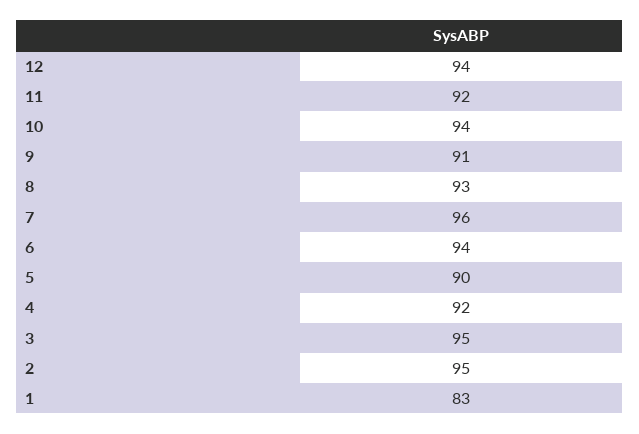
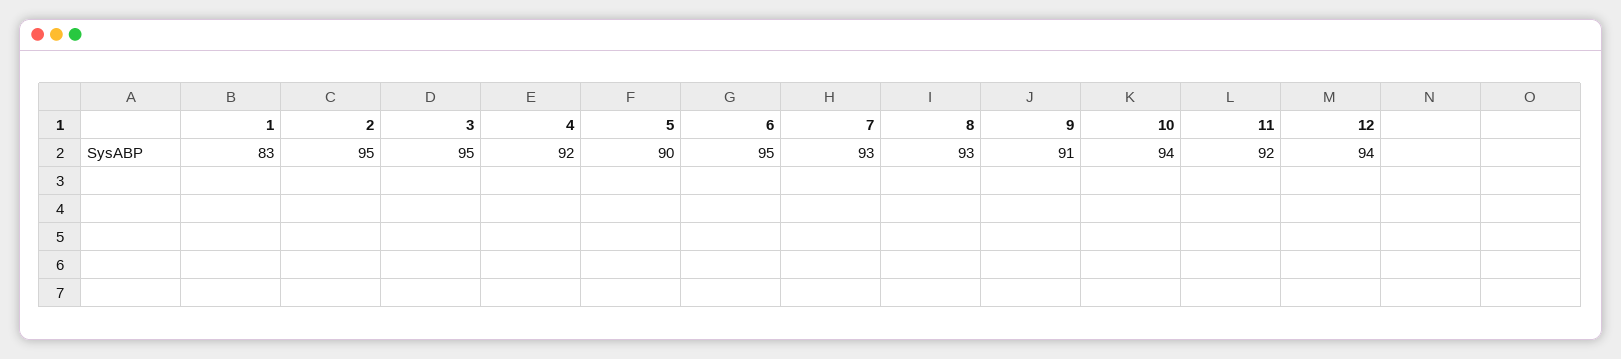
7: 96 -> 93
6: 94 -> 95

